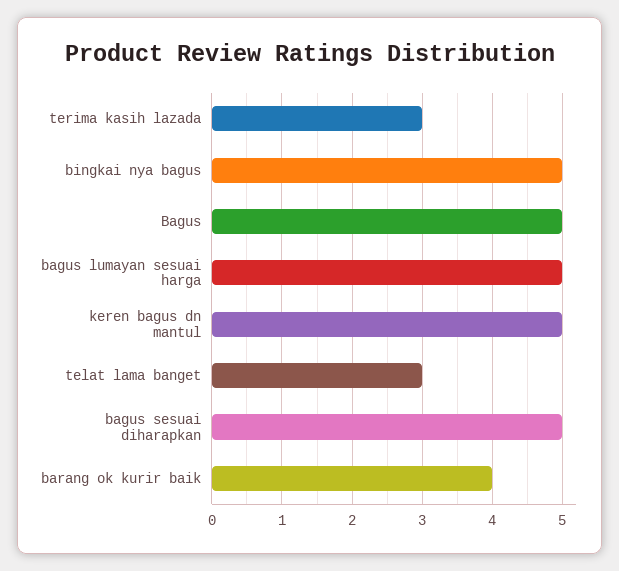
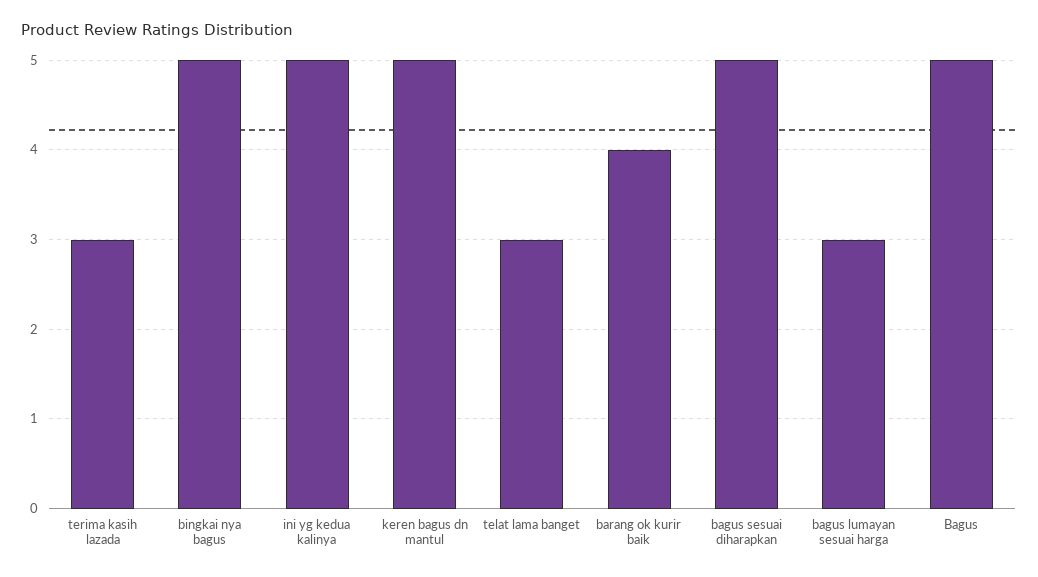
bagus lumayan sesuai harga: 5 -> 3
ini yg kedua kalinya: none -> 5

